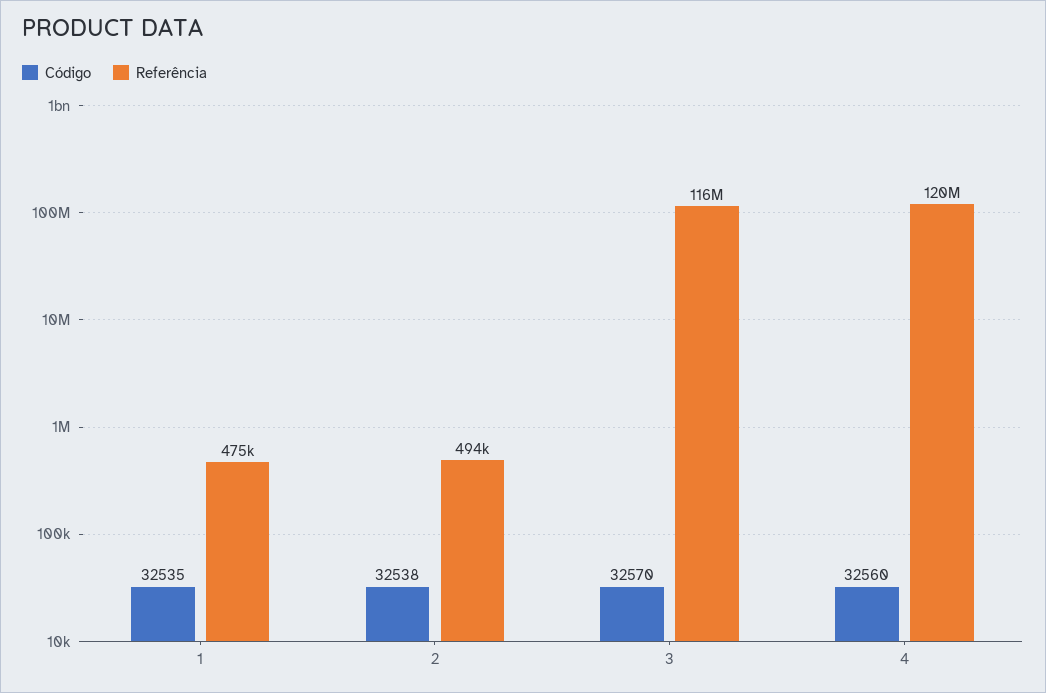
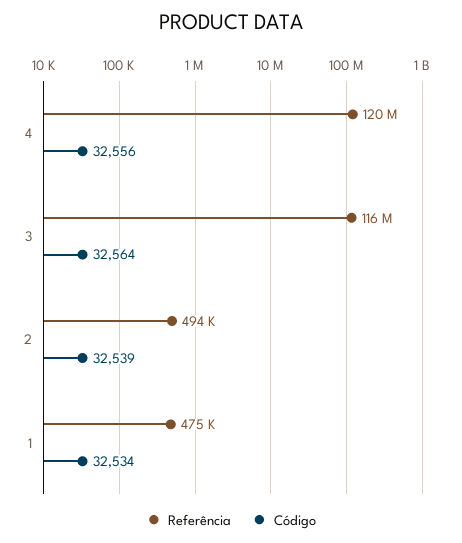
Código, 1: 32535 -> 32534
Código, 2: 32538 -> 32539
Código, 3: 32570 -> 32564
Código, 4: 32560 -> 32556

